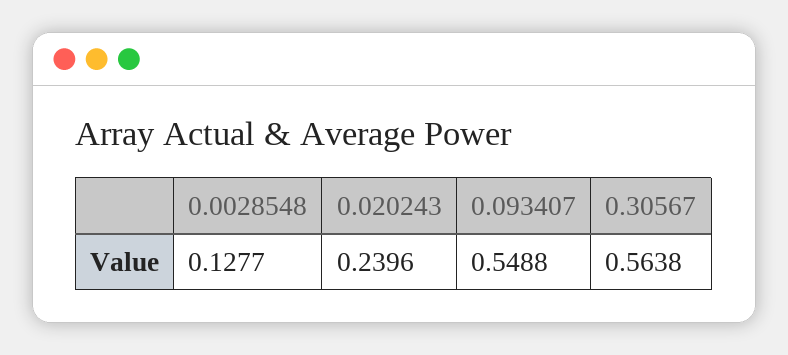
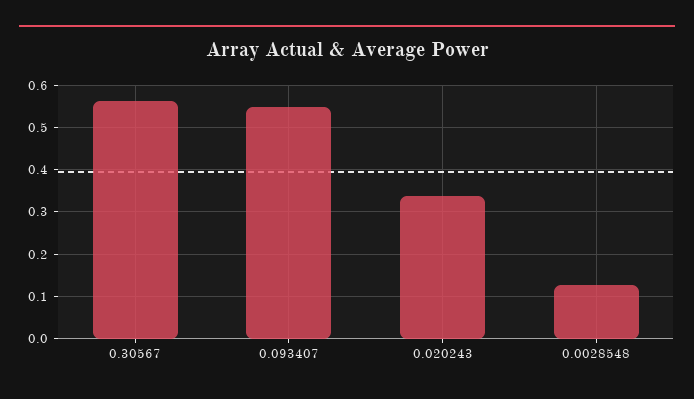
0.020243: 0.2396 -> 0.34

